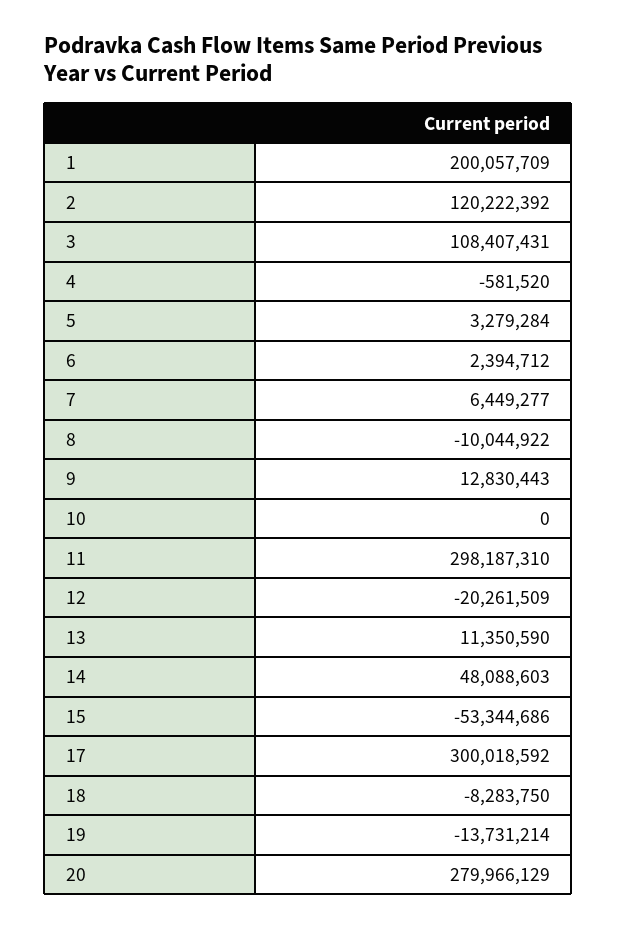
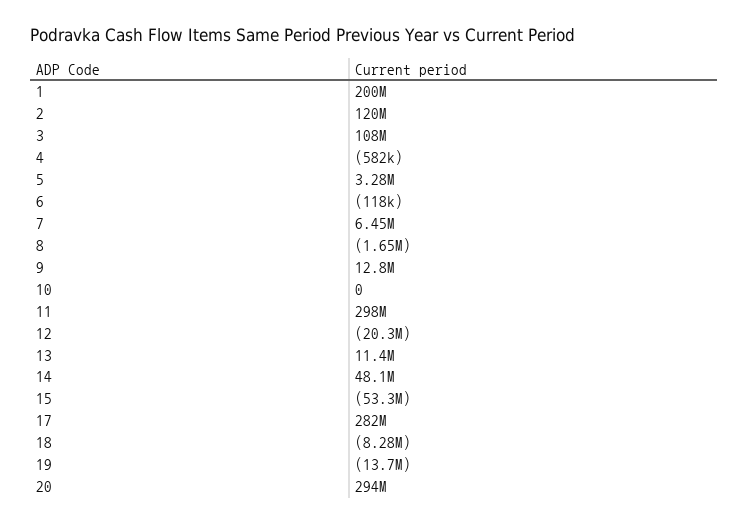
6: 2394712 -> -118000
8: -10044922 -> -1650000
17: 300018592 -> 282000000
20: 279966129 -> 294000000

